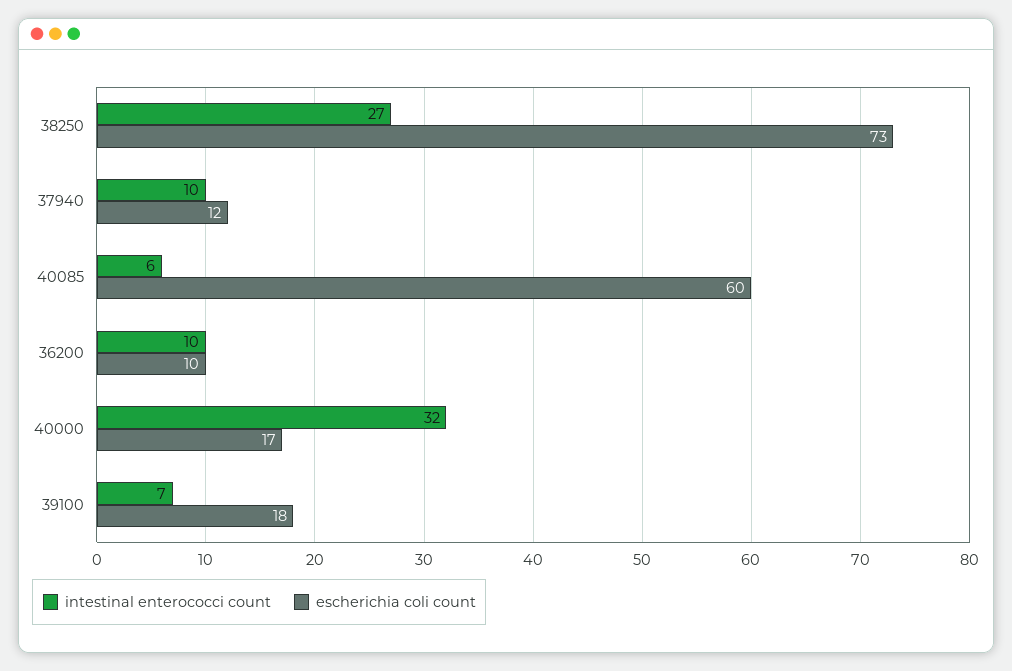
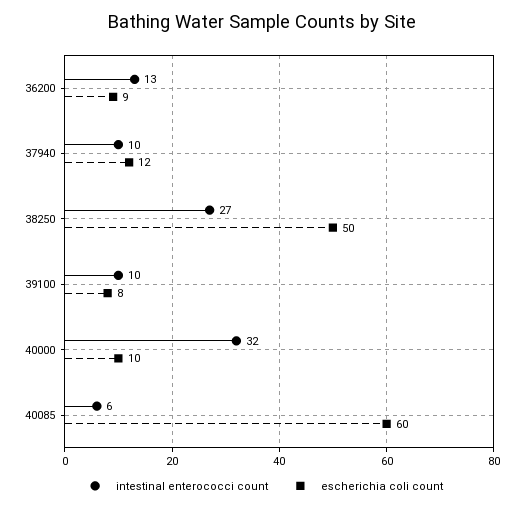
escherichia coli count, 38250: 73 -> 50
intestinal enterococci count, 36200: 10 -> 13
escherichia coli count, 36200: 10 -> 9
escherichia coli count, 40000: 17 -> 10
intestinal enterococci count, 39100: 7 -> 10
escherichia coli count, 39100: 18 -> 8

